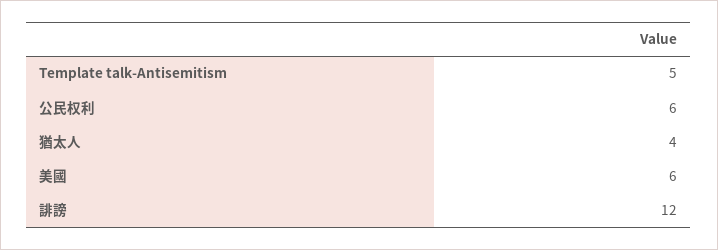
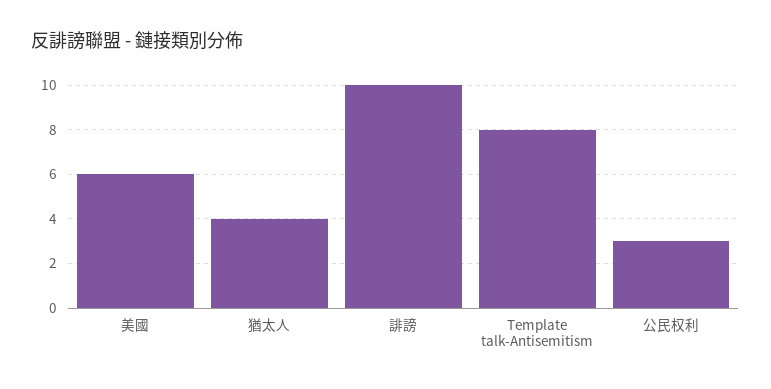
Template talk-Antisemitism: 5 -> 8
公民权利: 6 -> 3
誹謗: 12 -> 10

